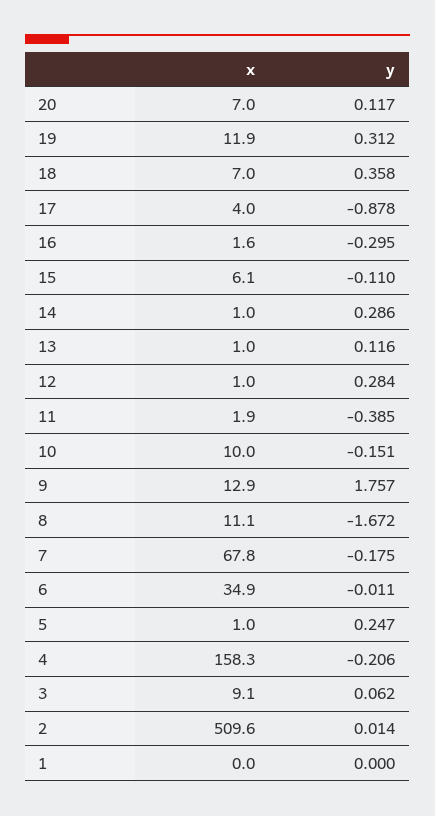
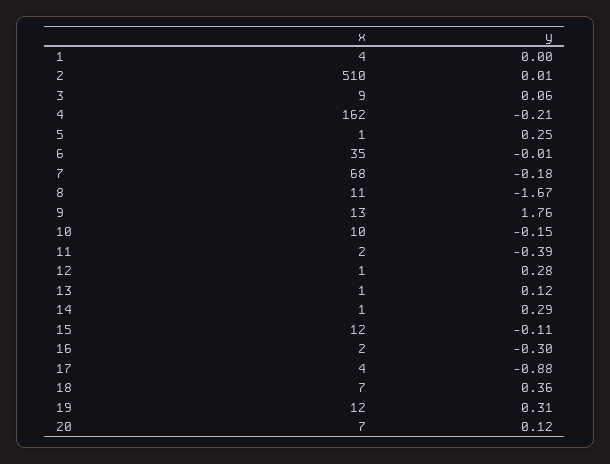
x, 15: 6.1 -> 12
x, 4: 158.3 -> 162
x, 1: 0 -> 4

